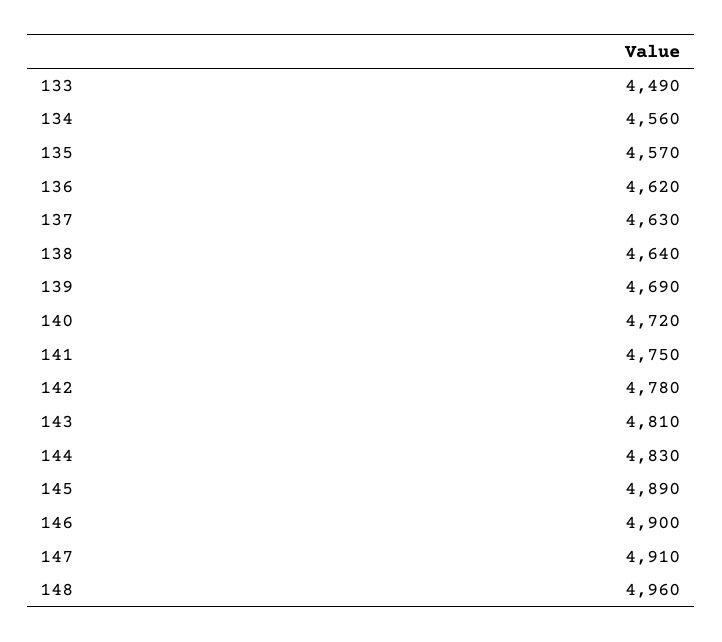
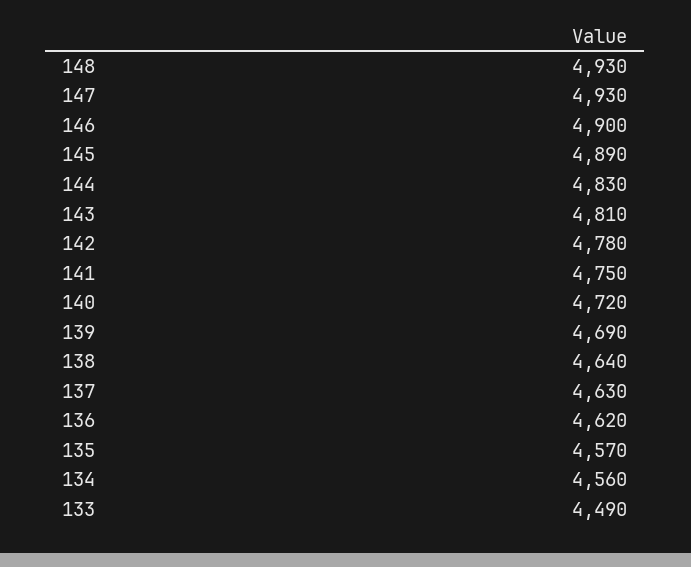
147: 4910 -> 4930
148: 4960 -> 4930

